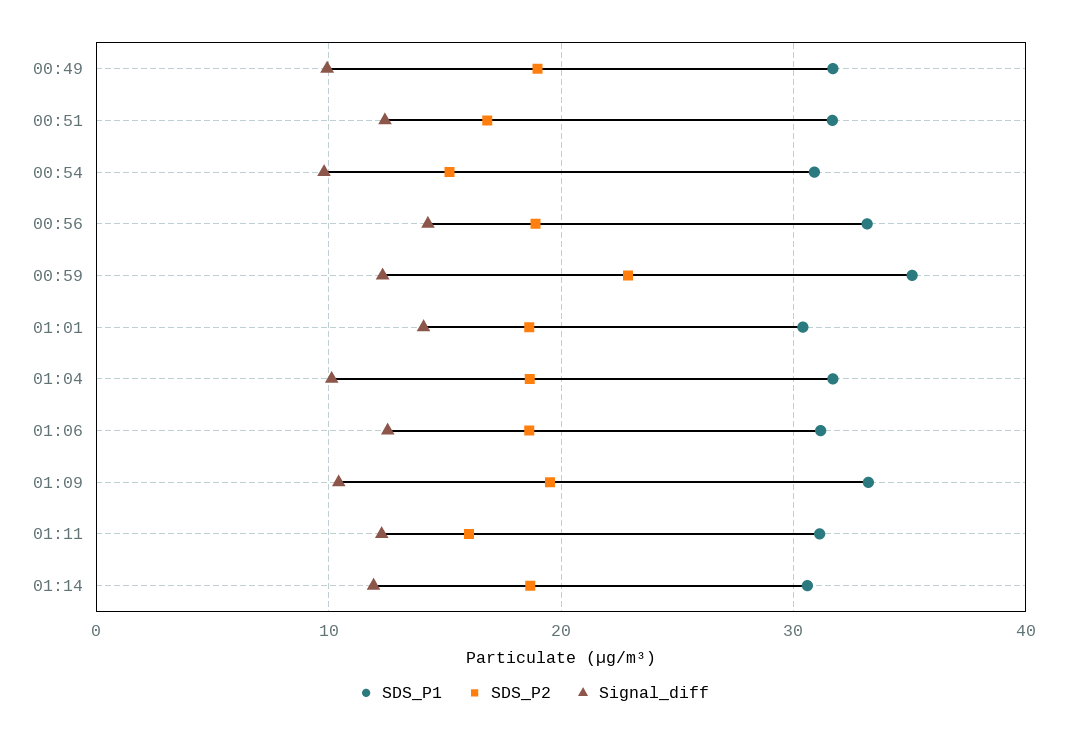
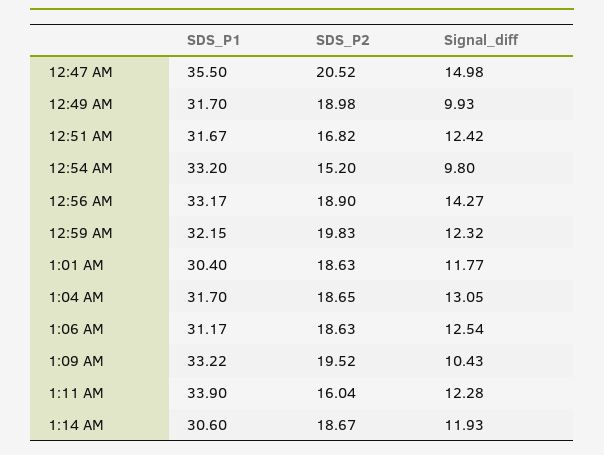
SDS_P1, 00:54: 31 -> 33.2
SDS_P1, 00:59: 35 -> 32.15
SDS_P2, 00:59: 23 -> 19.83
Signal_diff, 01:01: 14 -> 11.77
Signal_diff, 01:04: 10 -> 13.05
SDS_P1, 01:11: 31 -> 33.9
SDS_P1, 12:47 AM: none -> 35.5
SDS_P2, 12:47 AM: none -> 20.52
Signal_diff, 12:47 AM: none -> 14.98

